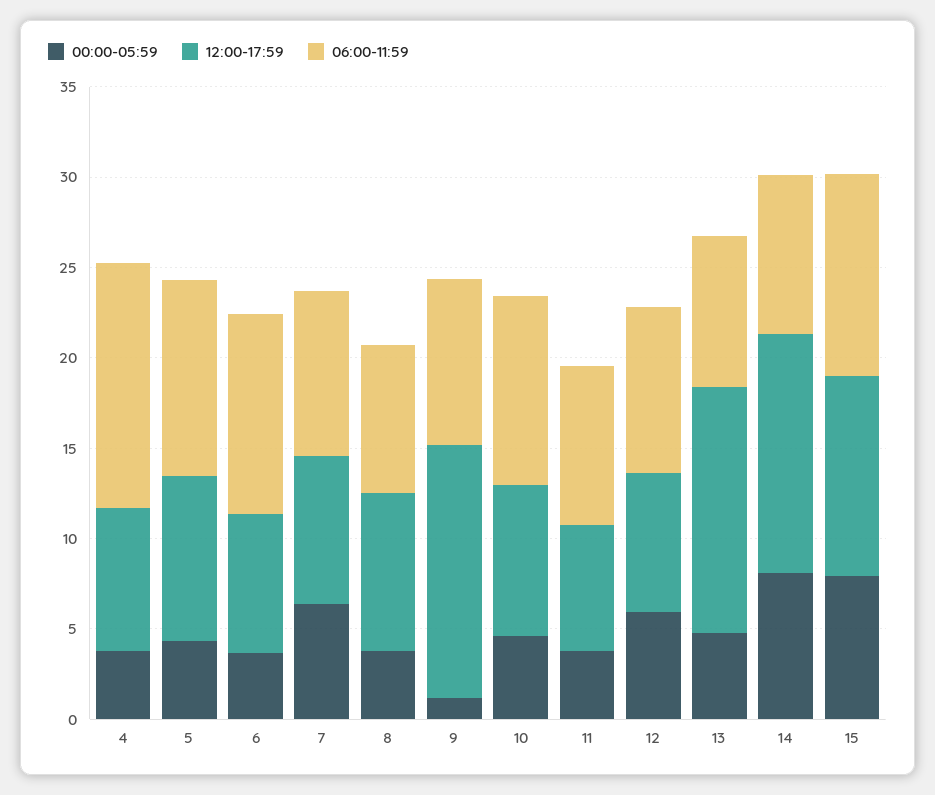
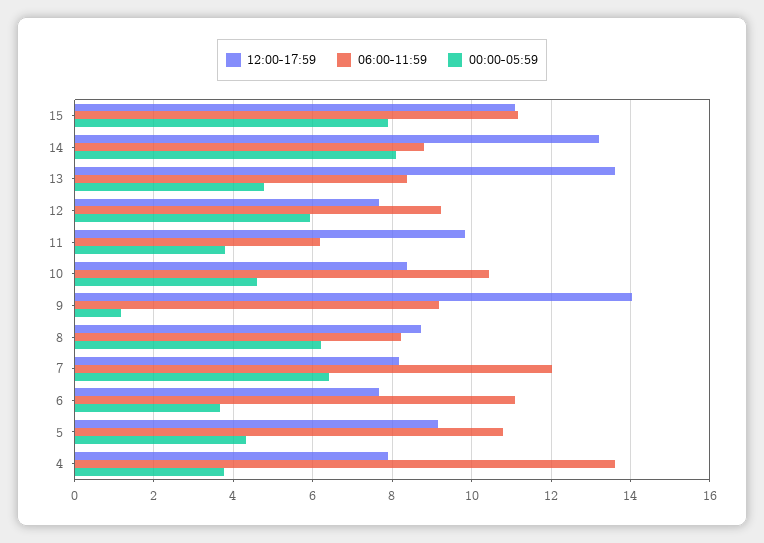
06:00-11:59, 7: 9 -> 12
00:00-05:59, 8: 4 -> 6.2
12:00-17:59, 11: 7 -> 9.8
06:00-11:59, 11: 9 -> 6.2

